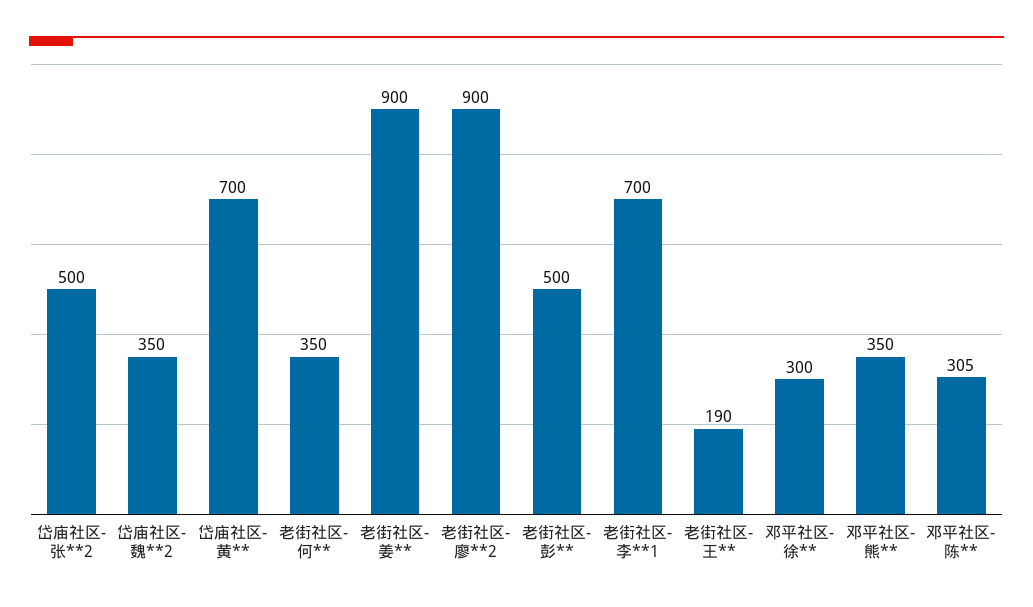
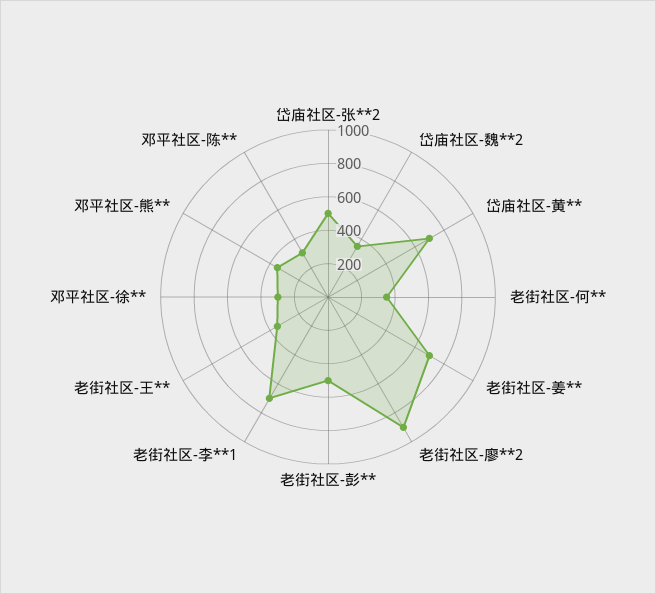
老街社区-姜**: 900 -> 700
老街社区-王**: 190 -> 350

